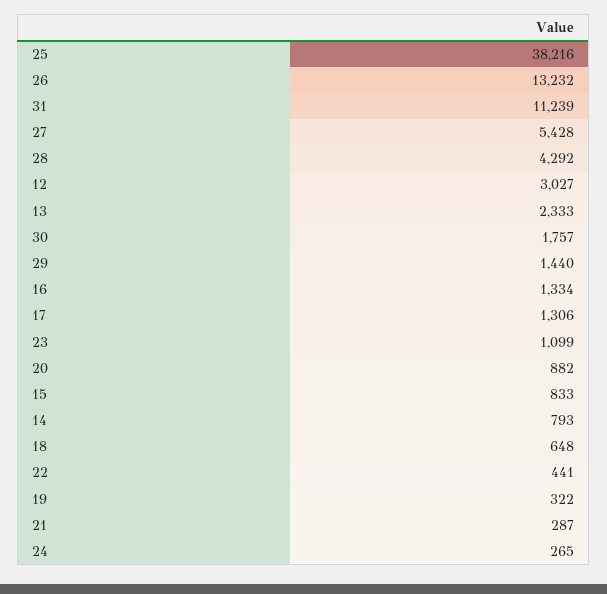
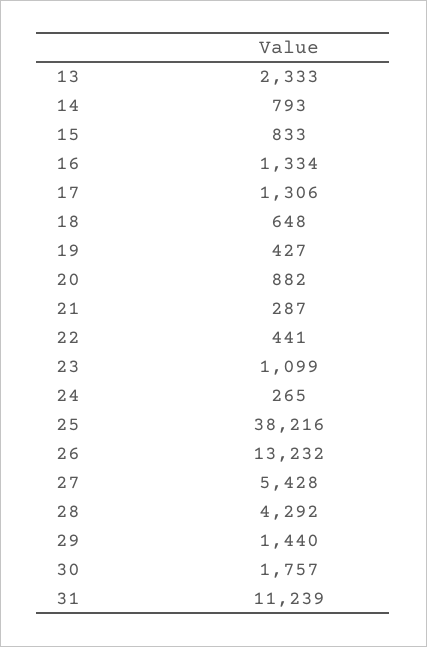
12: 3027 -> none
19: 322 -> 427

